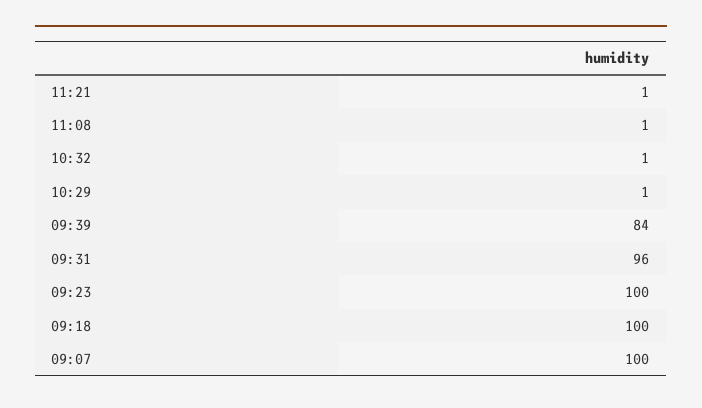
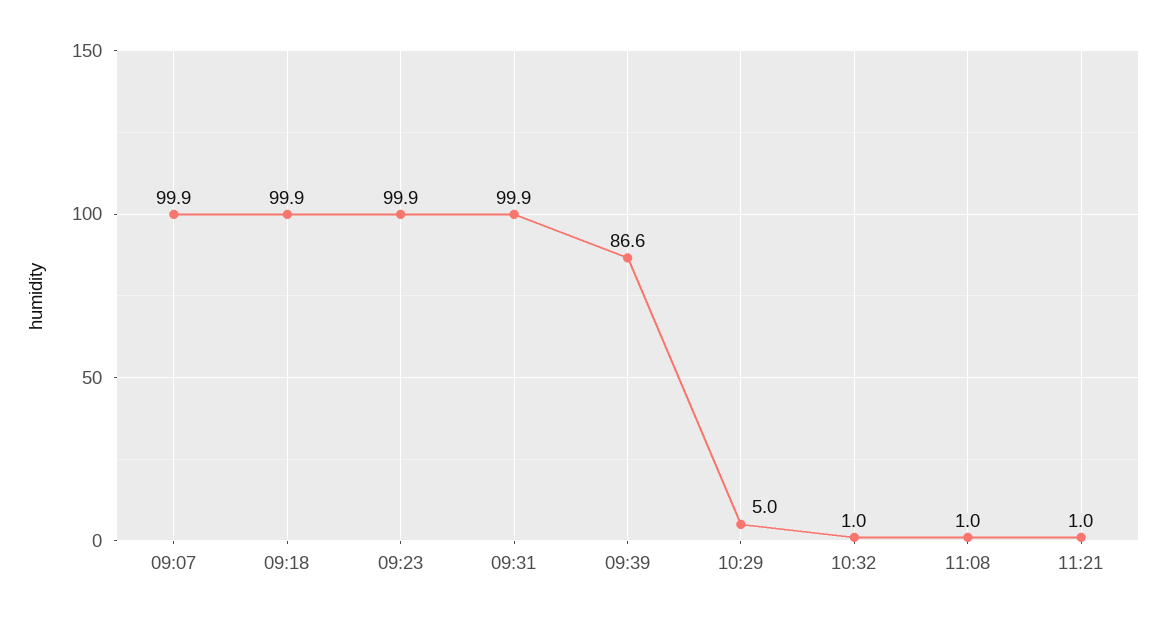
10:29: 1 -> 5
09:39: 84 -> 86.6
09:31: 96 -> 99.9

